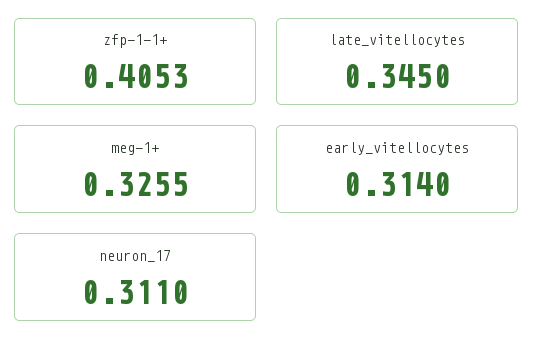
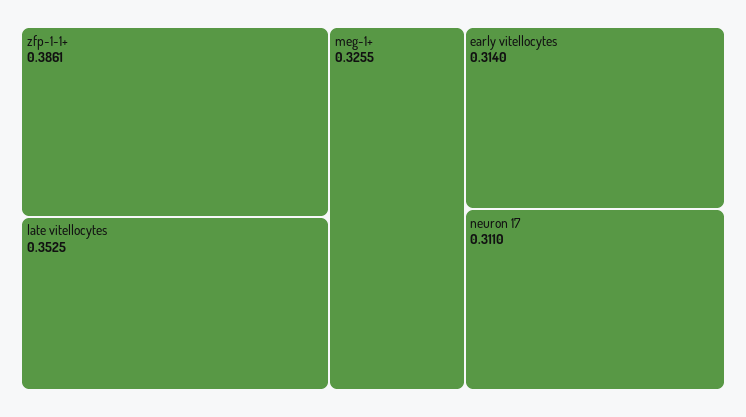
zfp-1-1+: 0.4053 -> 0.3861
late_vitellocytes: 0.345 -> 0.3525

